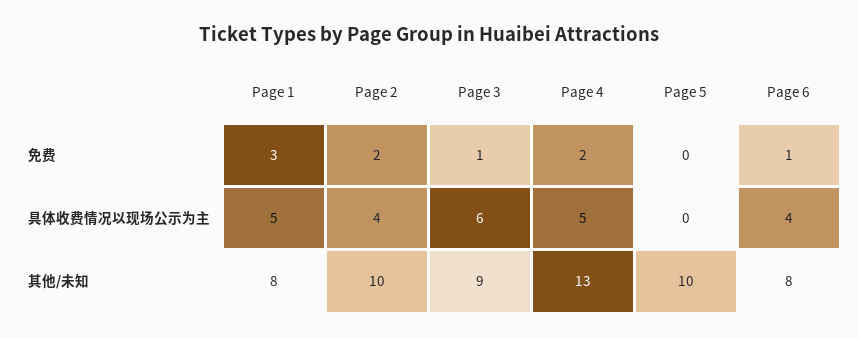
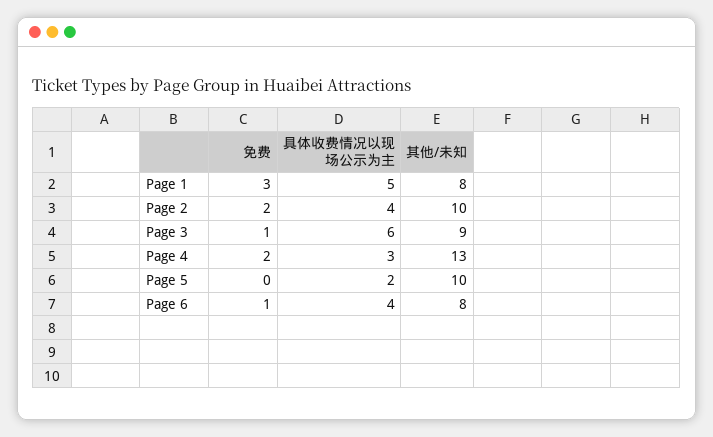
Page 4, 具体收费情况以现场公示为主: 5 -> 3
Page 5, 具体收费情况以现场公示为主: 0 -> 2

